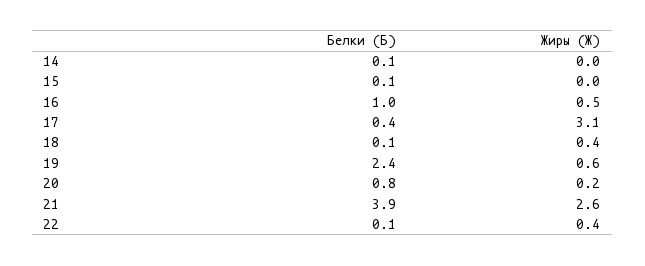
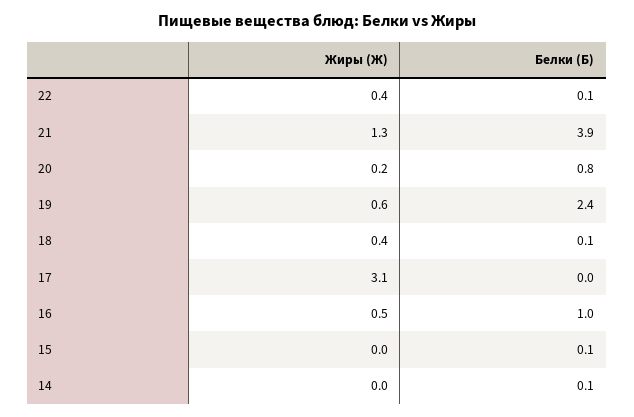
Белки (Б), 17: 0.4 -> 0
Жиры (Ж), 21: 2.6 -> 1.3

